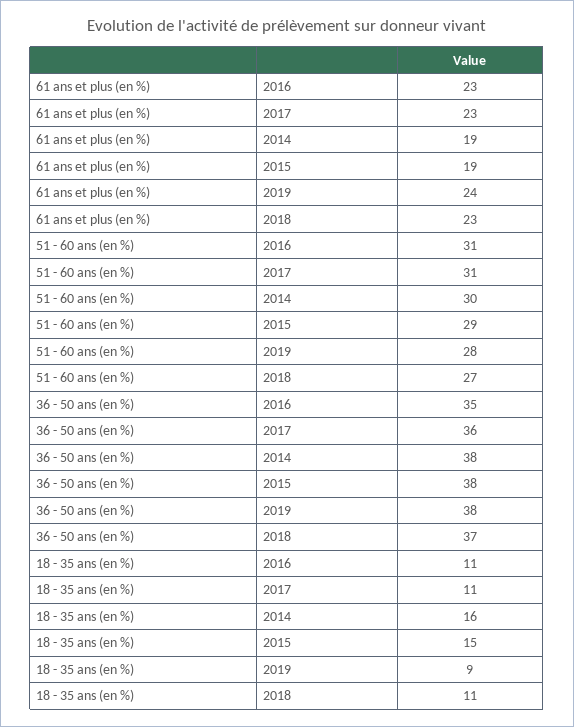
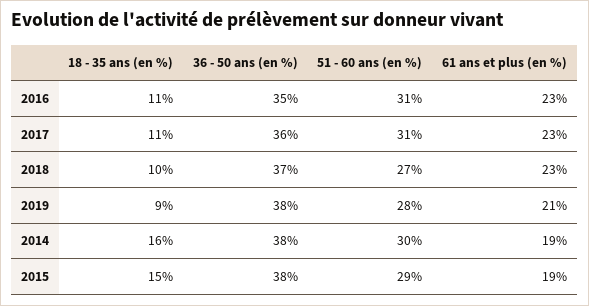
61 ans et plus (en %), 2019: 24 -> 21
18 - 35 ans (en %), 2018: 11 -> 10

